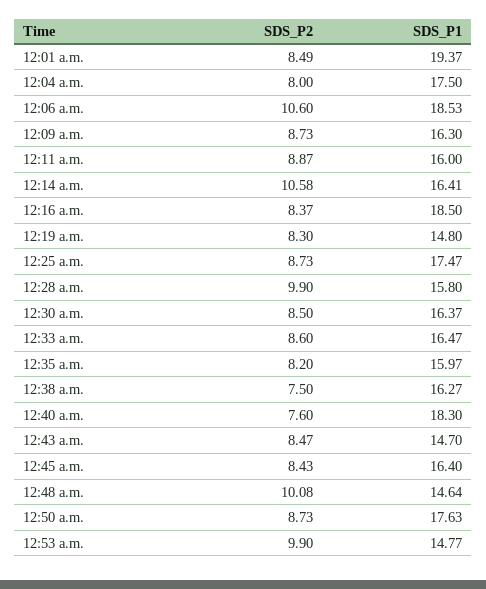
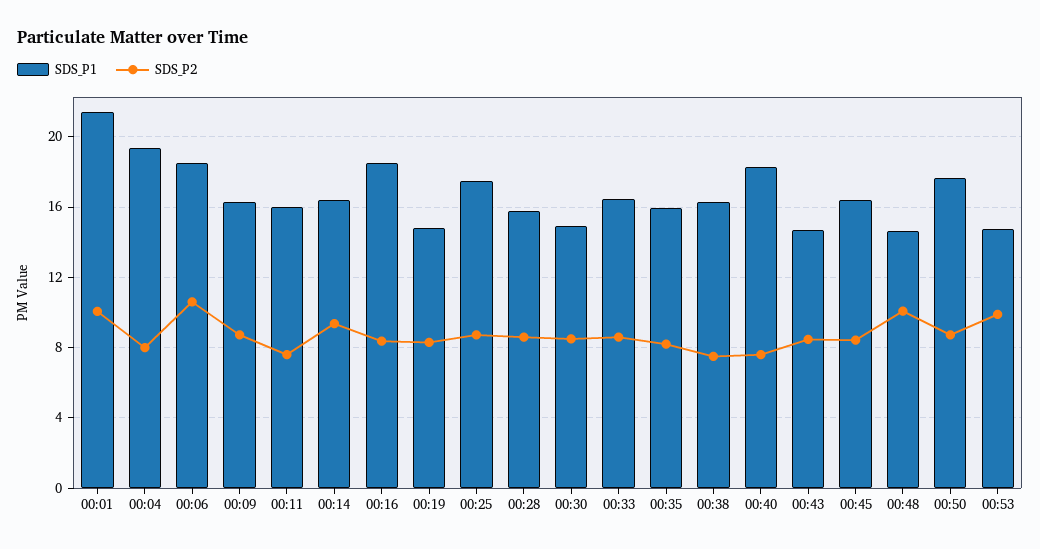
SDS_P2, 12:01 a.m.: 8.49 -> 10
SDS_P1, 12:01 a.m.: 19.37 -> 21.5
SDS_P1, 12:04 a.m.: 17.5 -> 19.5
SDS_P2, 12:11 a.m.: 8.87 -> 7.5
SDS_P2, 12:14 a.m.: 10.58 -> 9.5
SDS_P2, 12:28 a.m.: 9.9 -> 8.5
SDS_P1, 12:30 a.m.: 16.37 -> 15

